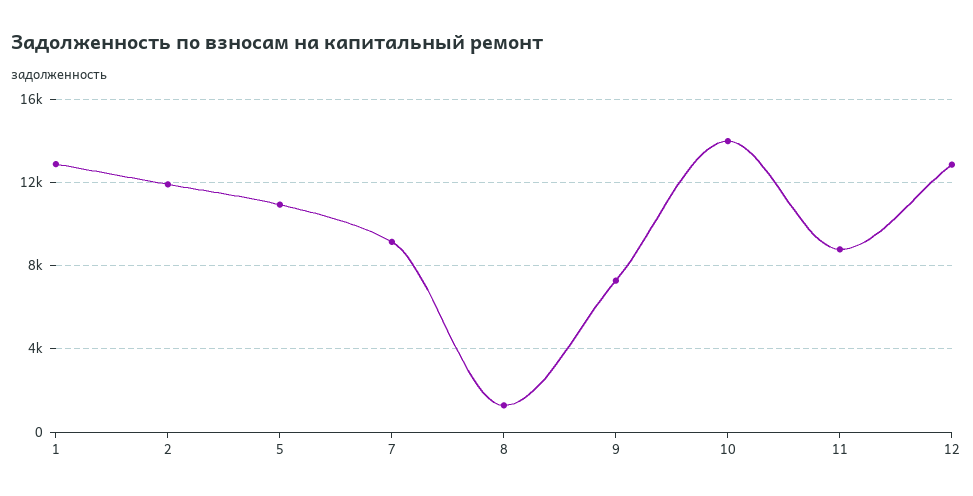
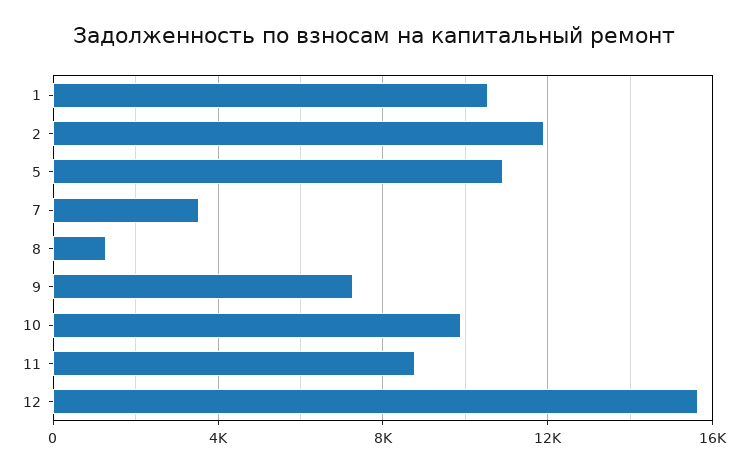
1: 13000 -> 10500
7: 9000 -> 3500
10: 14000 -> 10000
12: 13000 -> 15500

